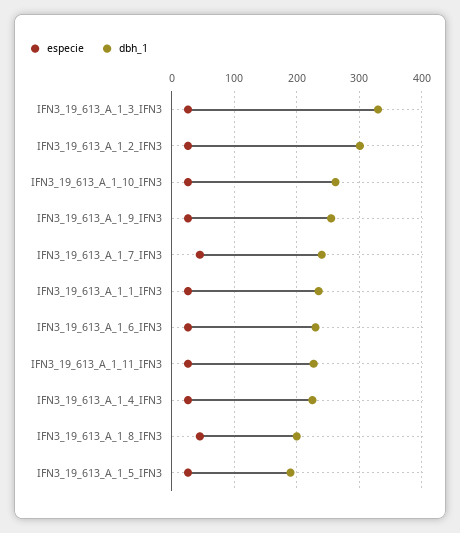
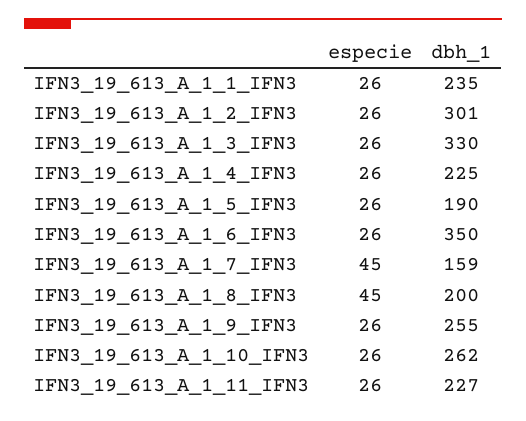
dbh_1, IFN3_19_613_A_1_7_IFN3: 240 -> 159
dbh_1, IFN3_19_613_A_1_6_IFN3: 230 -> 350

